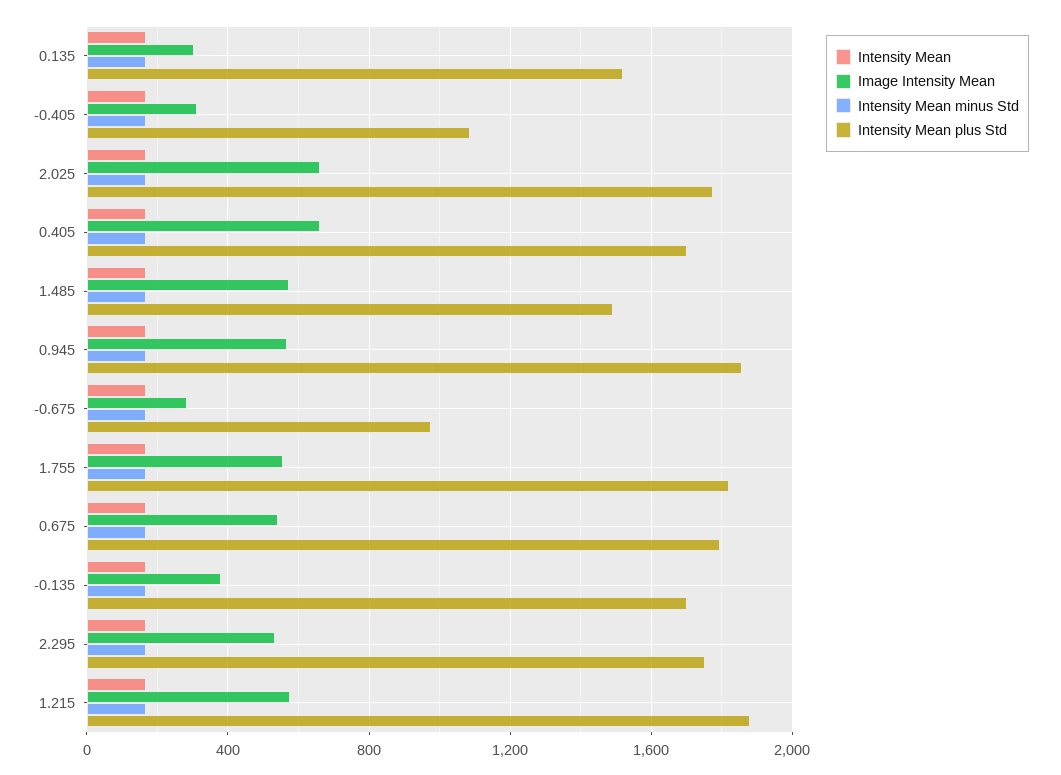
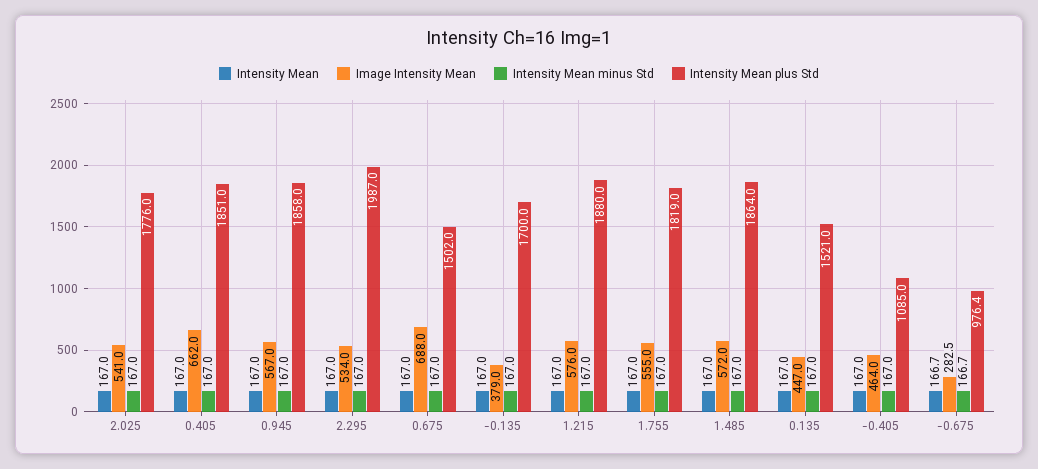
Image Intensity Mean, 0.135: 300 -> 447
Image Intensity Mean, -0.405: 300 -> 464
Image Intensity Mean, 2.025: 650 -> 541
Intensity Mean plus Std, 0.405: 1700 -> 1851
Intensity Mean plus Std, 1.485: 1500 -> 1864
Image Intensity Mean, 0.675: 550 -> 688
Intensity Mean plus Std, 0.675: 1800 -> 1502
Intensity Mean plus Std, 2.295: 1750 -> 1987

